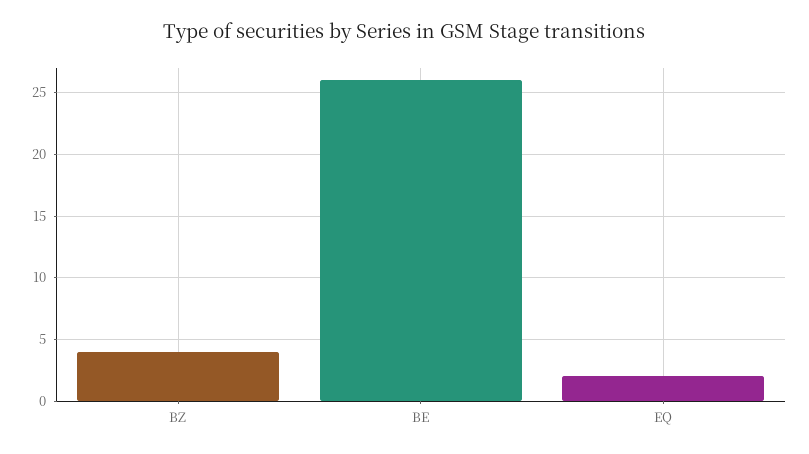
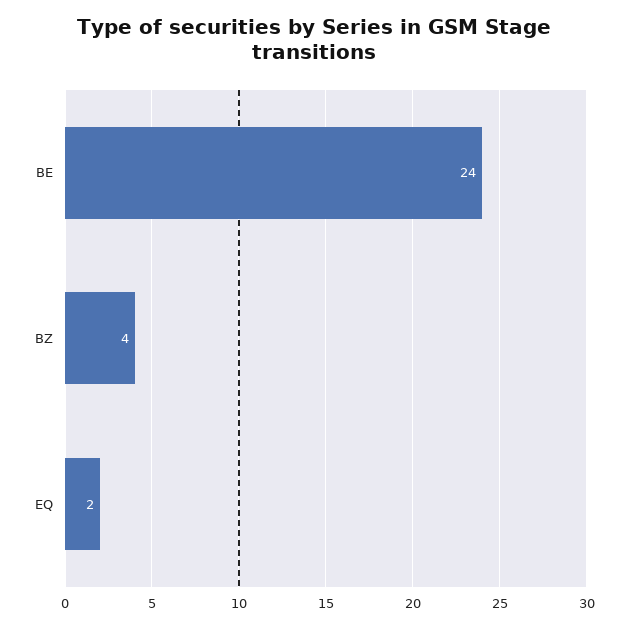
BE: 26 -> 24

